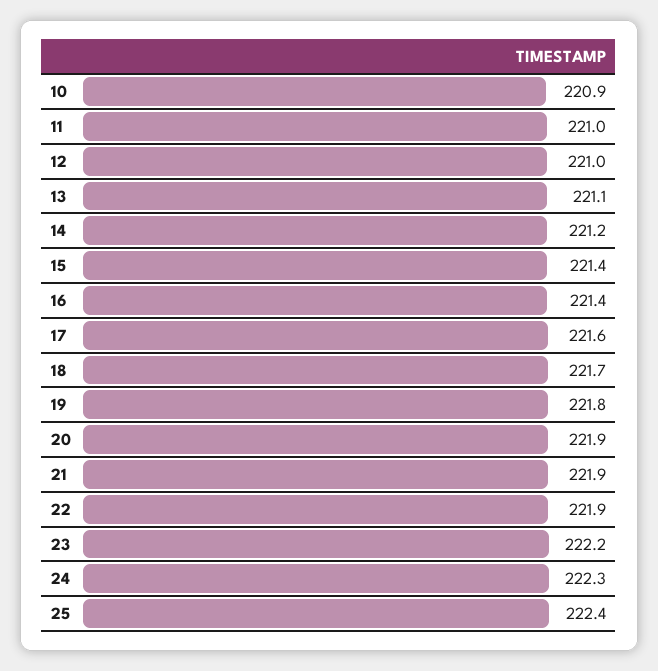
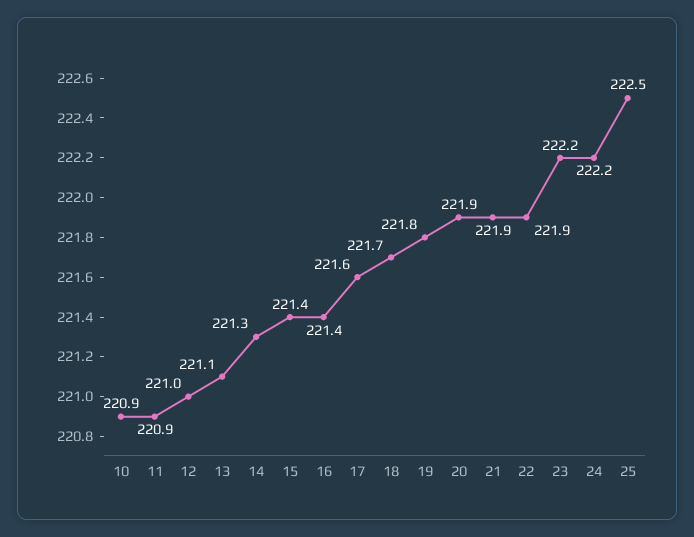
11: 221 -> 220.9
14: 221.2 -> 221.3
24: 222.3 -> 222.2
25: 222.4 -> 222.5

